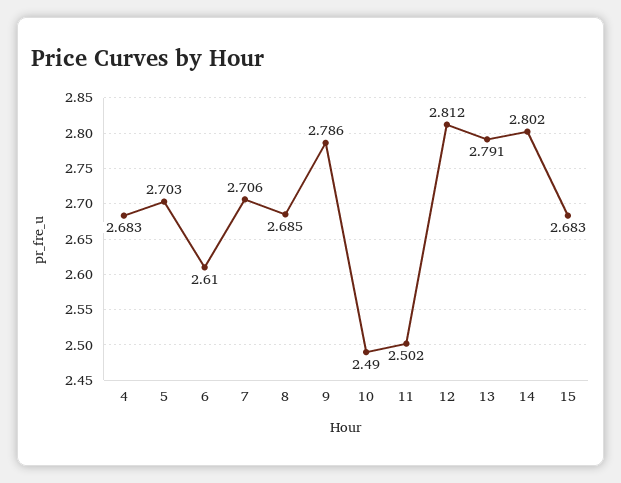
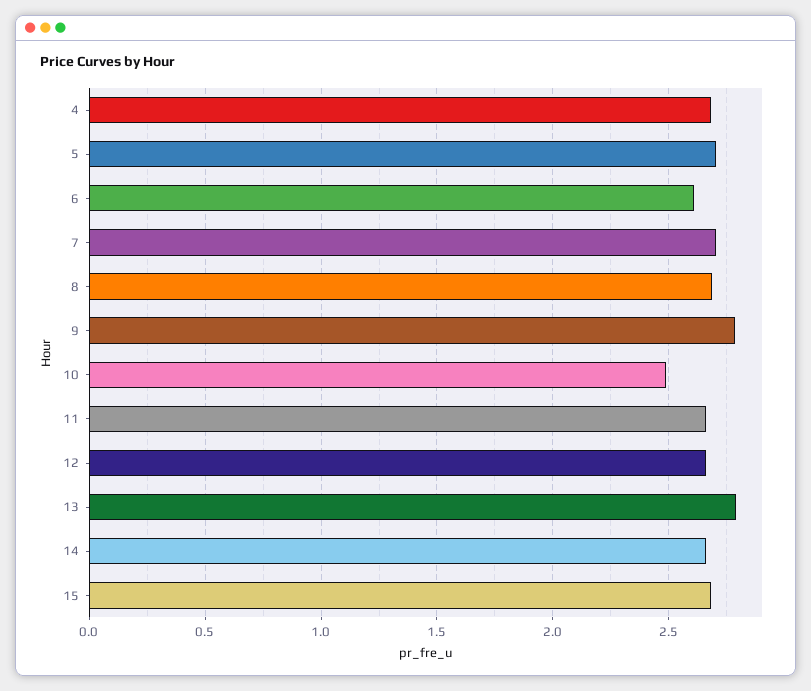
11: 2.502 -> 2.65
12: 2.812 -> 2.65
14: 2.802 -> 2.65

